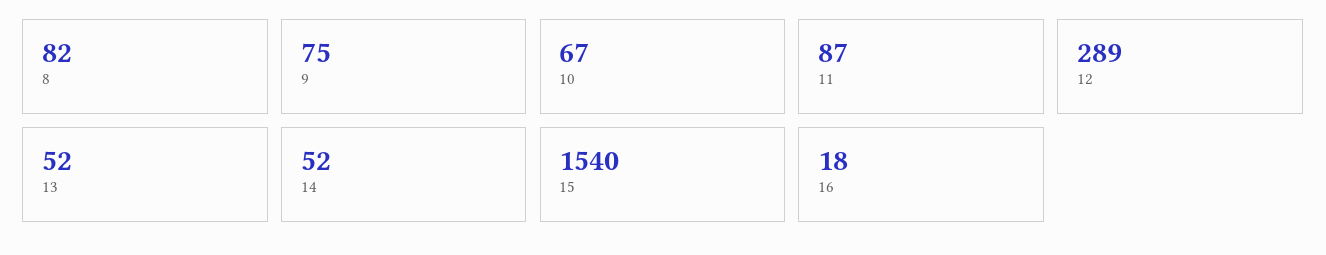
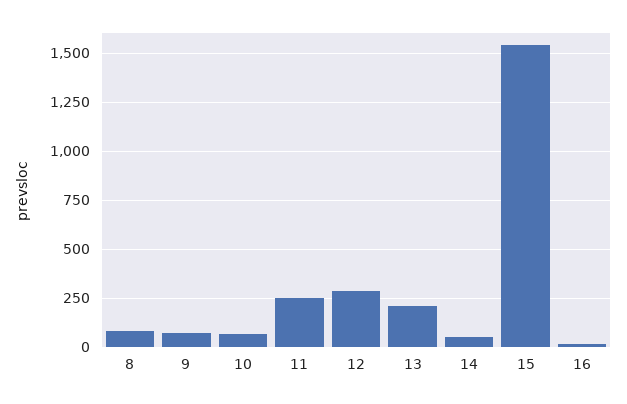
11: 87 -> 250
13: 52 -> 200

